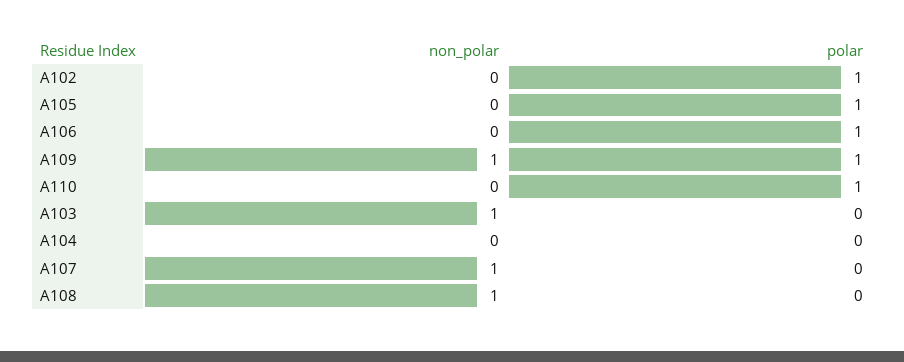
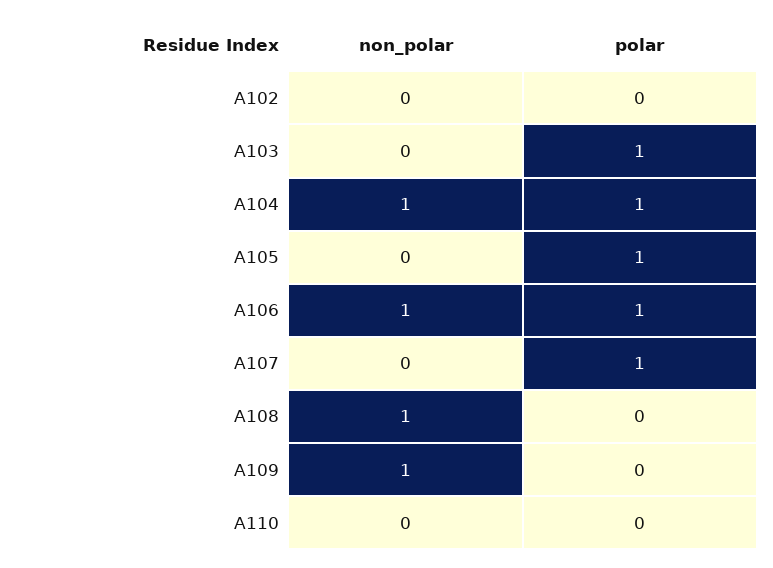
polar, A102: 1 -> 0
non_polar, A106: 0 -> 1
polar, A109: 1 -> 0
polar, A110: 1 -> 0
non_polar, A103: 1 -> 0
polar, A103: 0 -> 1
non_polar, A104: 0 -> 1
polar, A104: 0 -> 1
non_polar, A107: 1 -> 0
polar, A107: 0 -> 1

